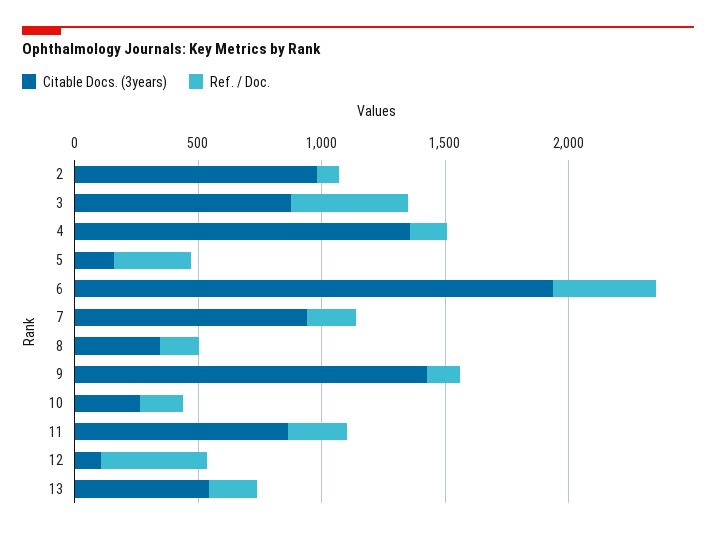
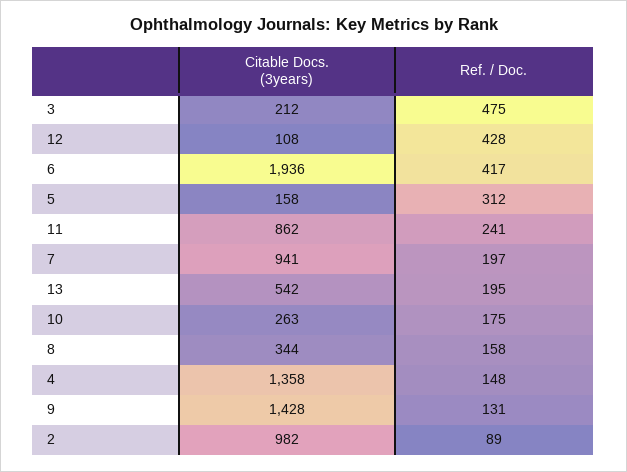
Citable Docs. (3years), 3: 900 -> 212

